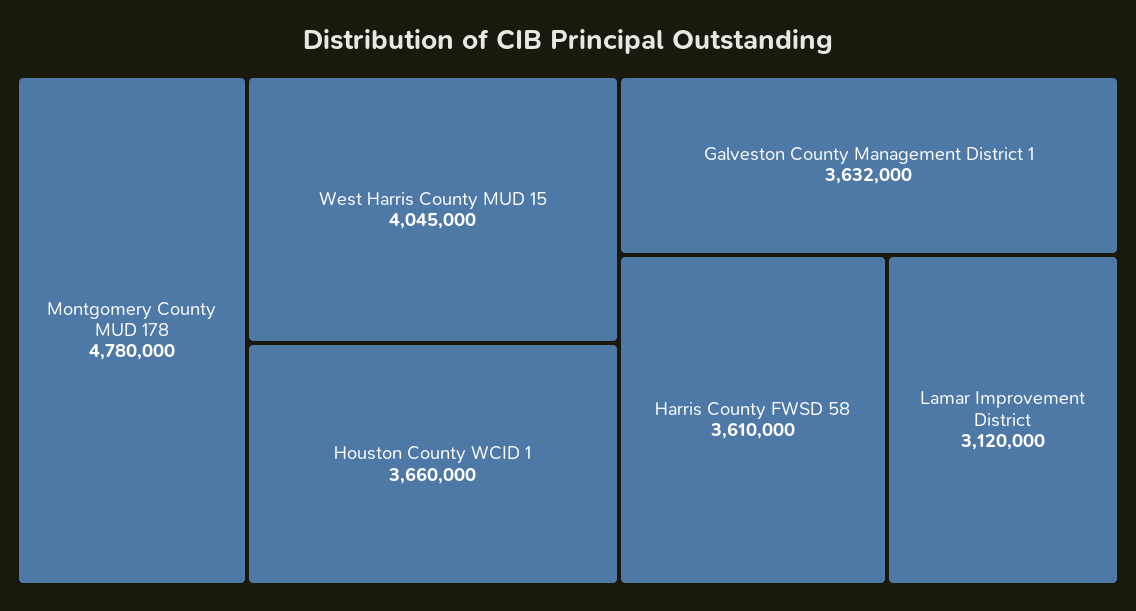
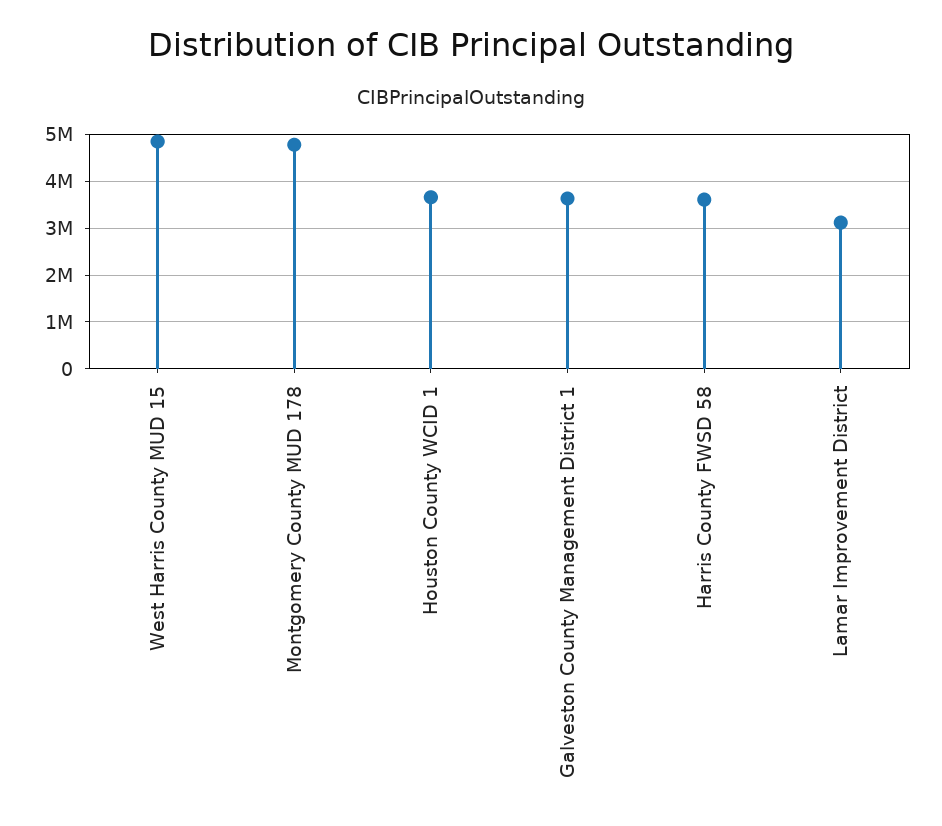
West Harris County MUD 15: 4045000 -> 4800000

